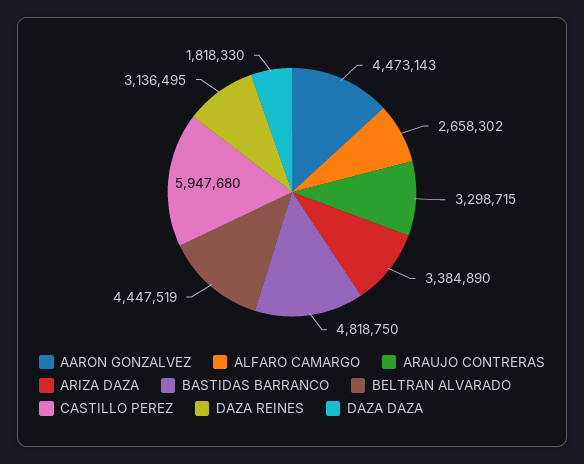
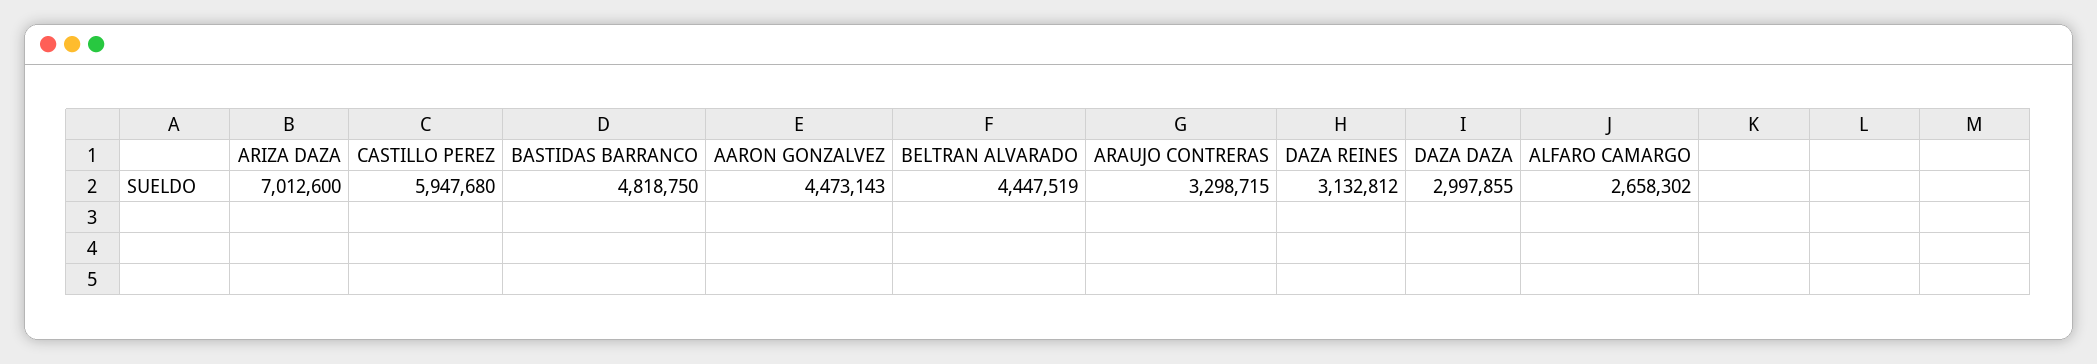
ARIZA DAZA: 3384890 -> 7012600
DAZA REINES: 3136495 -> 3132812
DAZA DAZA: 1818330 -> 2997855

